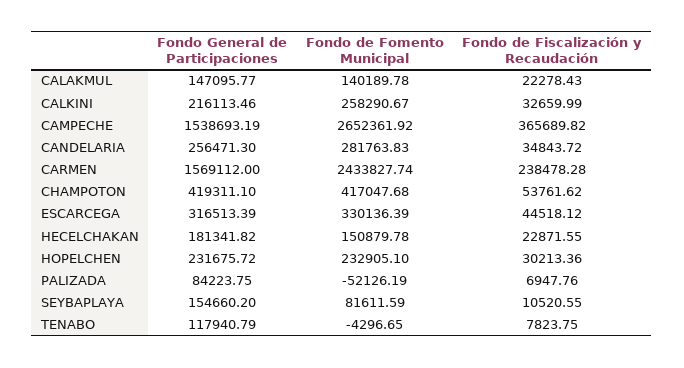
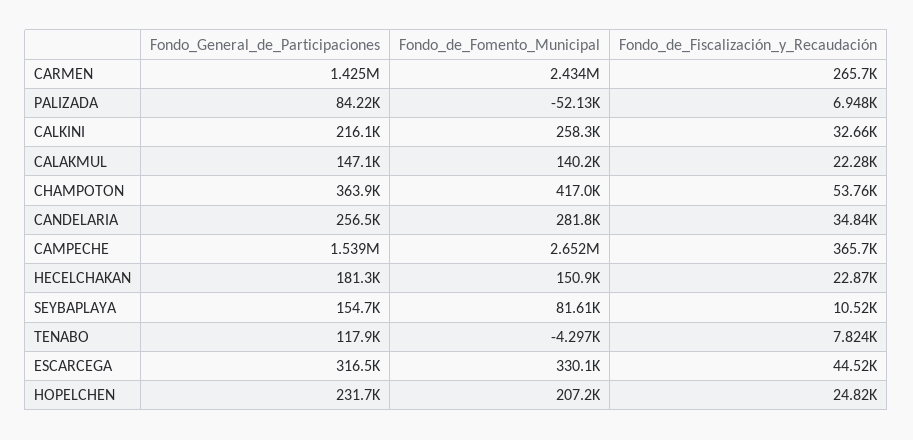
Fondo General de Participaciones, CARMEN: 1569112 -> 1425000
Fondo de Fiscalización y Recaudación, CARMEN: 238478.28 -> 265700
Fondo General de Participaciones, CHAMPOTON: 419311.1 -> 363900
Fondo de Fomento Municipal, HOPELCHEN: 232905.1 -> 207200
Fondo de Fiscalización y Recaudación, HOPELCHEN: 30213.36 -> 24820

